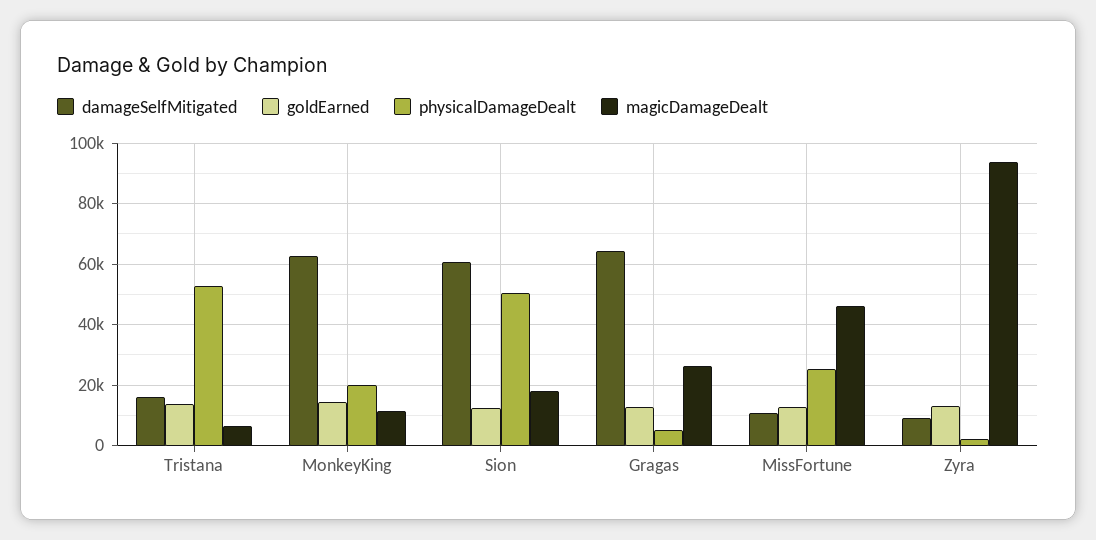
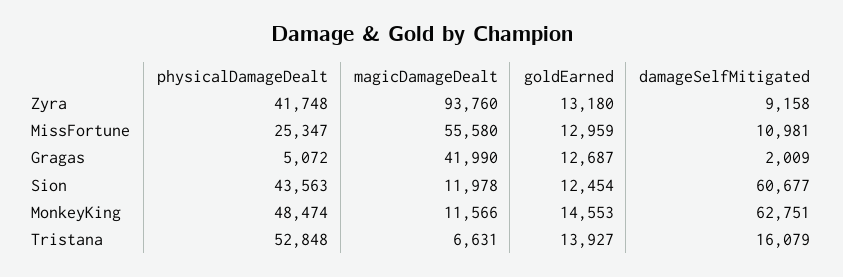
physicalDamageDealt, MonkeyKing: 20000 -> 48474
physicalDamageDealt, Sion: 50000 -> 43563
magicDamageDealt, Sion: 18000 -> 11978
damageSelfMitigated, Gragas: 64000 -> 2009
magicDamageDealt, Gragas: 26000 -> 41990
magicDamageDealt, MissFortune: 46000 -> 55580
physicalDamageDealt, Zyra: 2000 -> 41748

